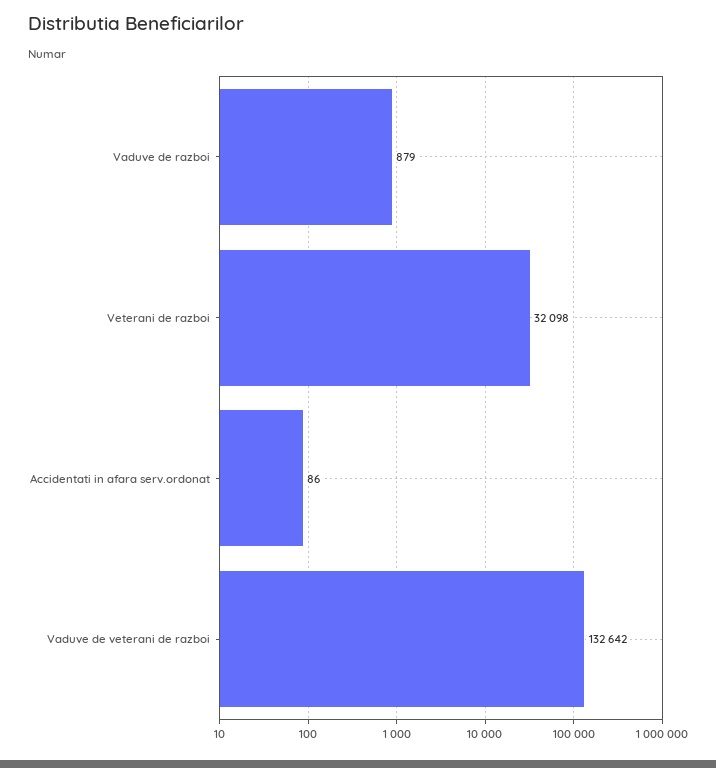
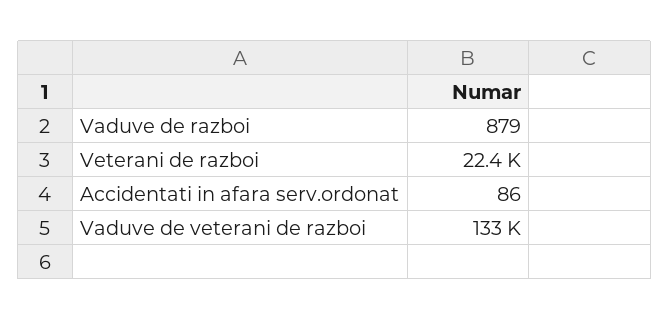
Veterani de razboi: 32098 -> 22400

